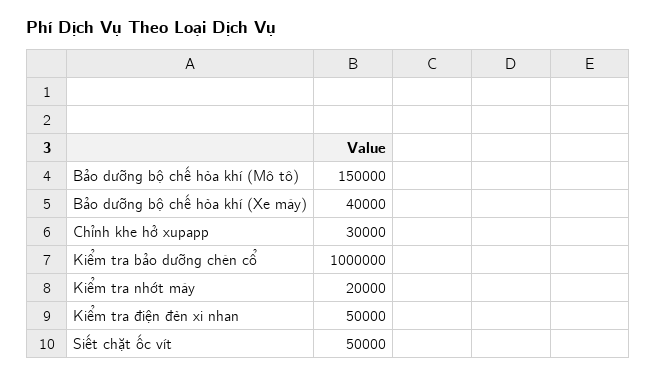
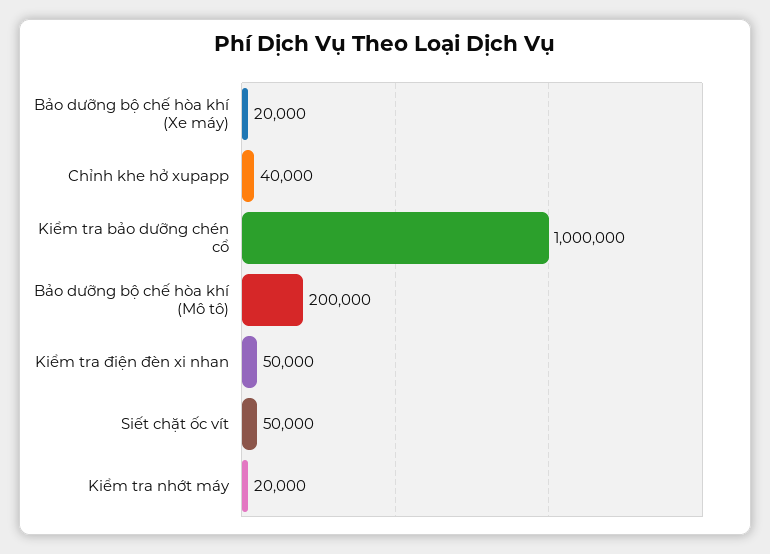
Bảo dưỡng bộ chế hòa khí (Mô tô): 150000 -> 200000
Bảo dưỡng bộ chế hòa khí (Xe máy): 40000 -> 20000
Chỉnh khe hở xupapp: 30000 -> 40000

